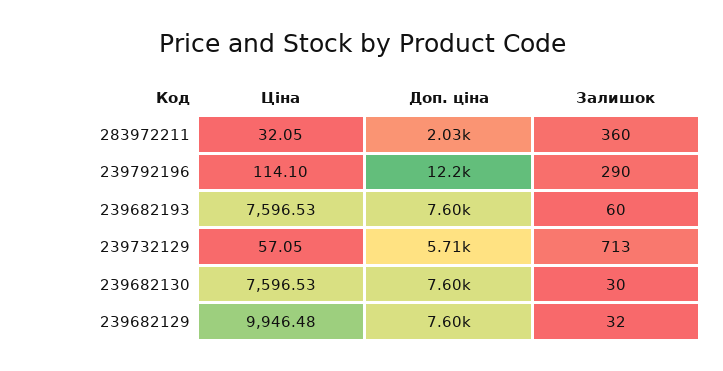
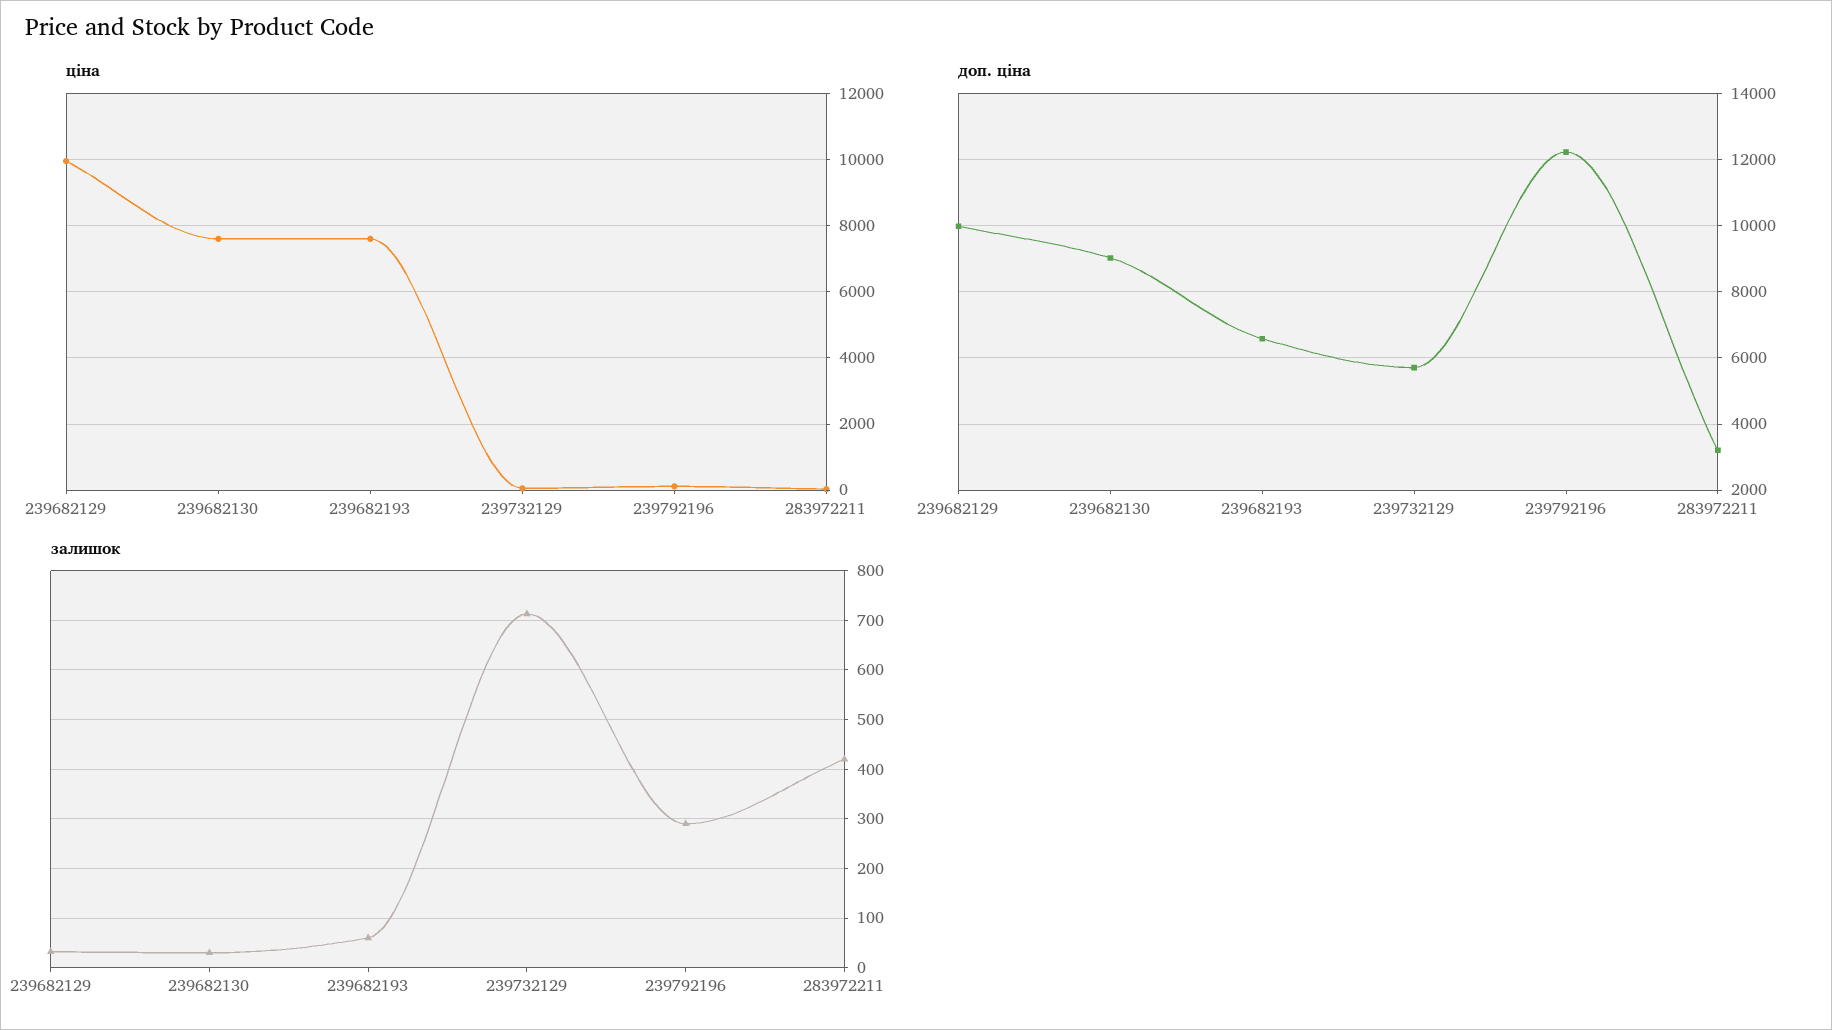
Доп. ціна, 283972211: 2030 -> 3200
Залишок, 283972211: 360 -> 420
Доп. ціна, 239682193: 7600 -> 6600
Доп. ціна, 239682130: 7600 -> 9000
Доп. ціна, 239682129: 7600 -> 10000

